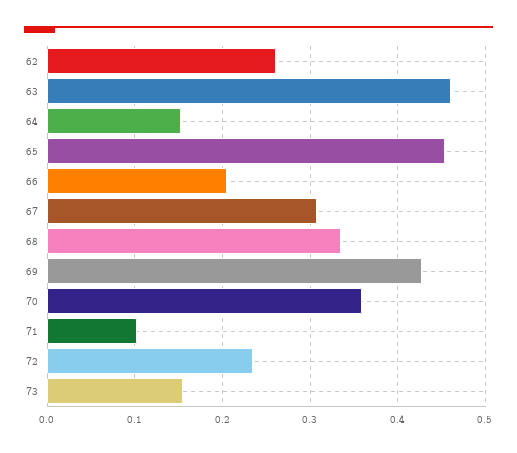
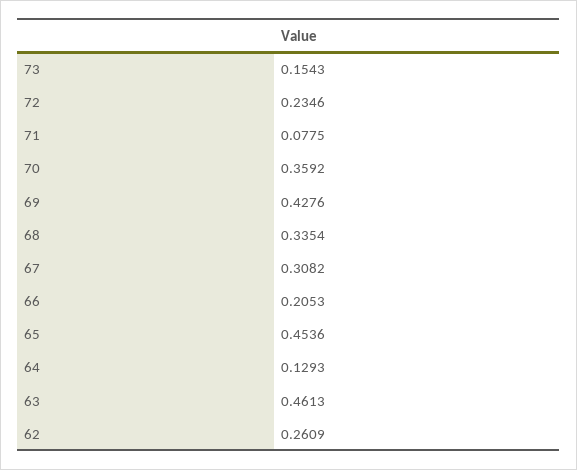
64: 0.15 -> 0.1293
71: 0.1 -> 0.0775

